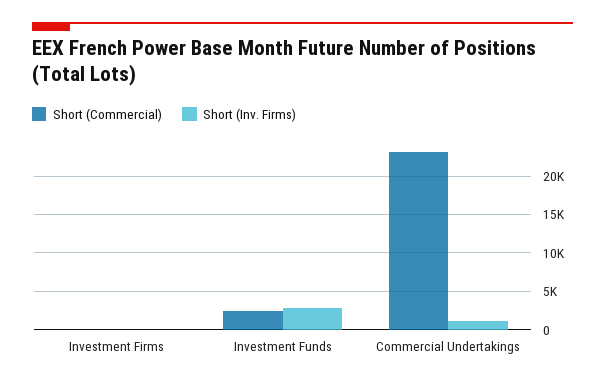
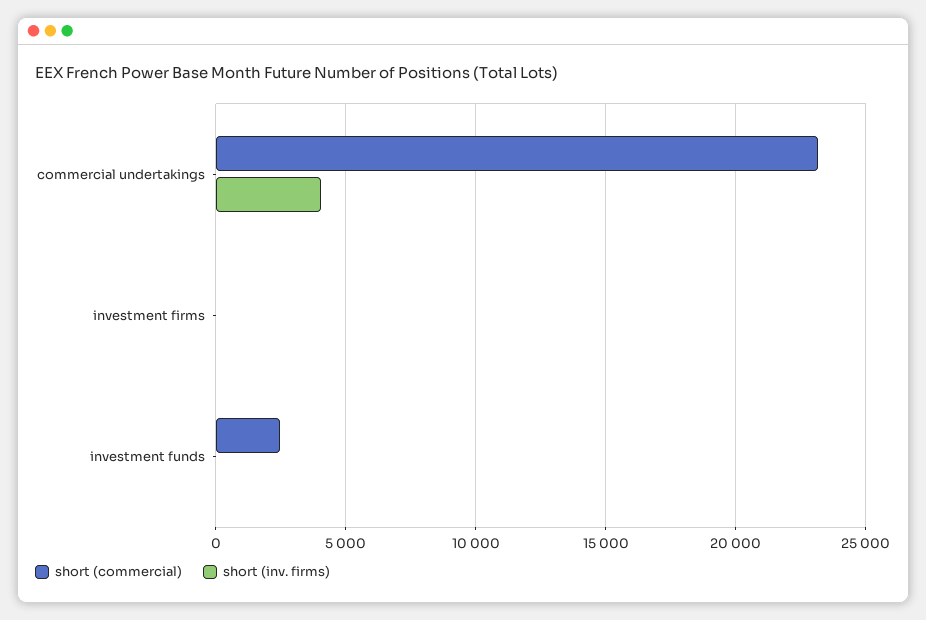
Short (Inv. Firms), Investment Funds: 3000 -> 0
Short (Inv. Firms), Commercial Undertakings: 1000 -> 4000

